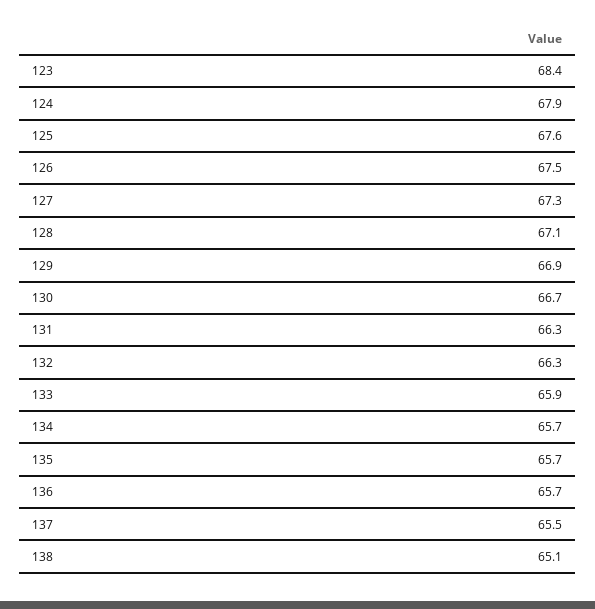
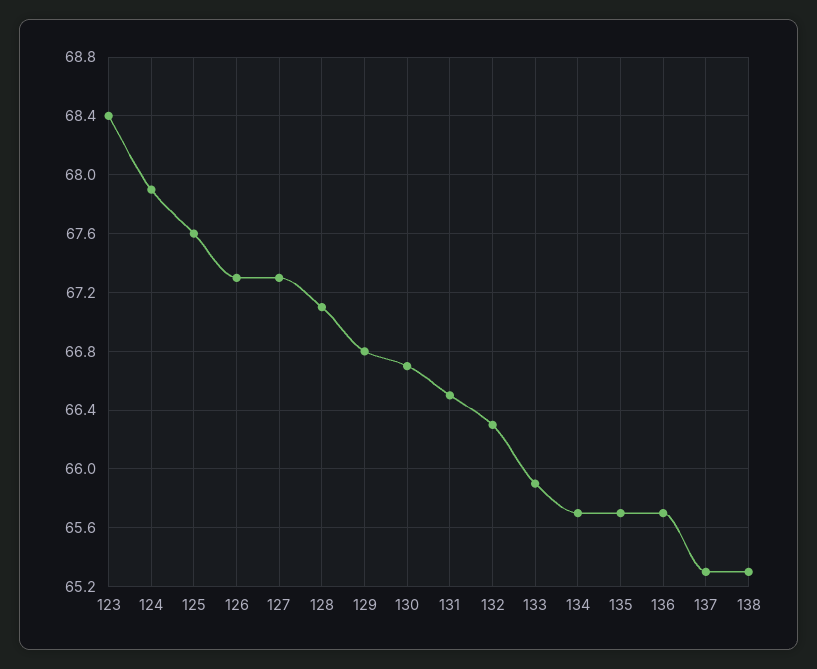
126: 67.5 -> 67.3
129: 66.9 -> 66.8
131: 66.3 -> 66.5
137: 65.5 -> 65.3
138: 65.1 -> 65.3

